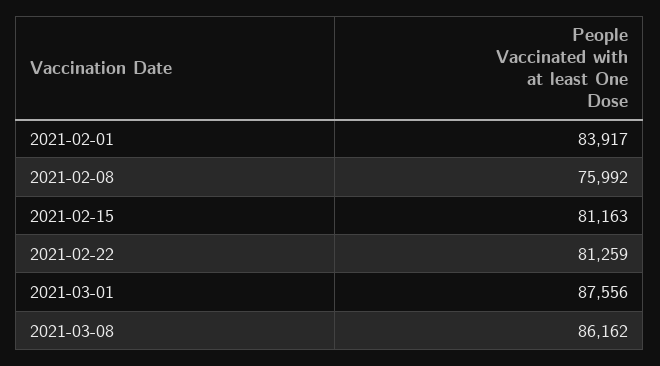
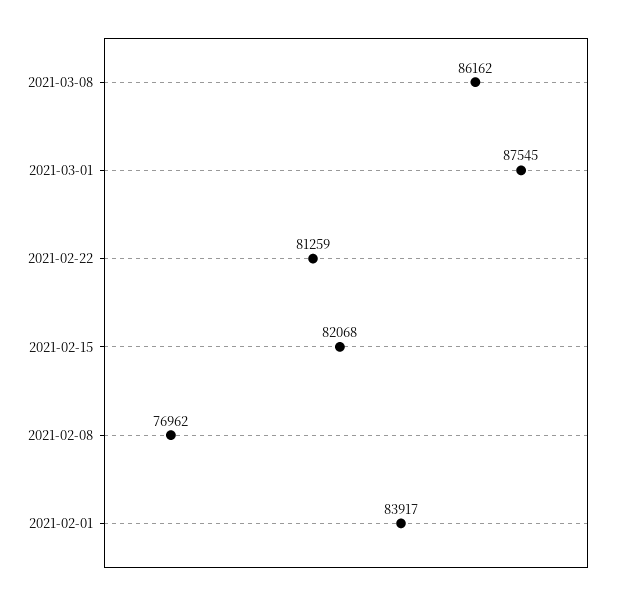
2021-02-08: 75992 -> 76962
2021-02-15: 81163 -> 82068
2021-03-01: 87556 -> 87545

